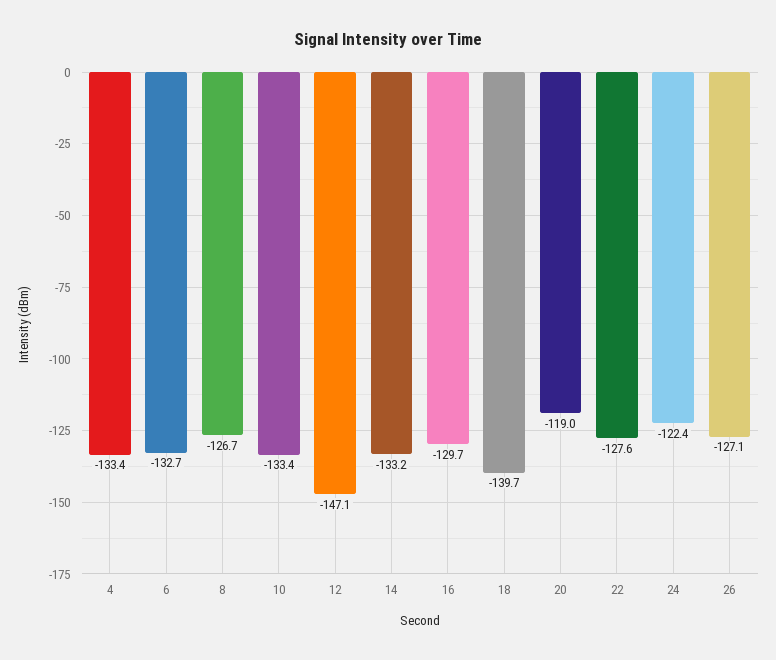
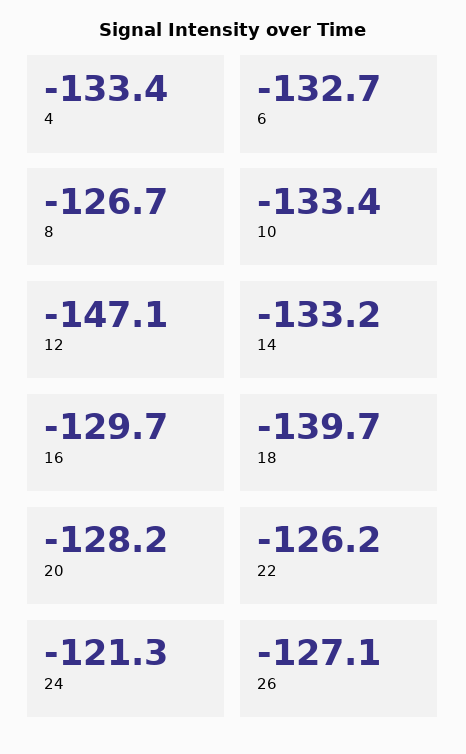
20: -119 -> -128.2
22: -127.6 -> -126.2
24: -122.4 -> -121.3

